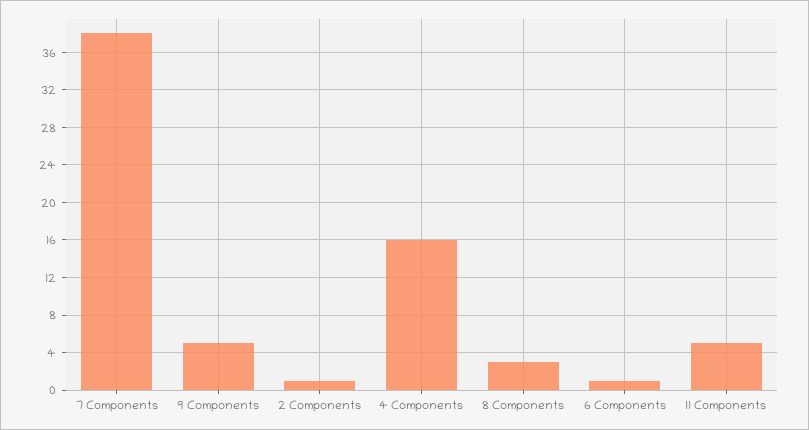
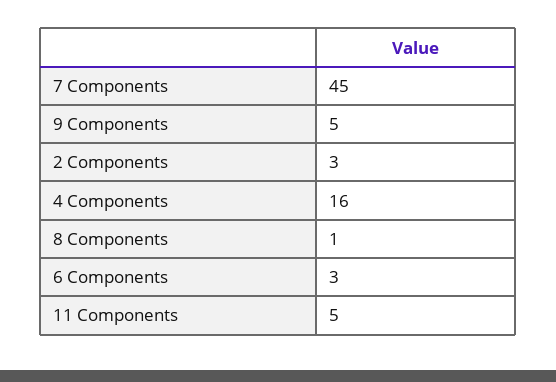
7 Components: 38 -> 45
2 Components: 1 -> 3
8 Components: 3 -> 1
6 Components: 1 -> 3

